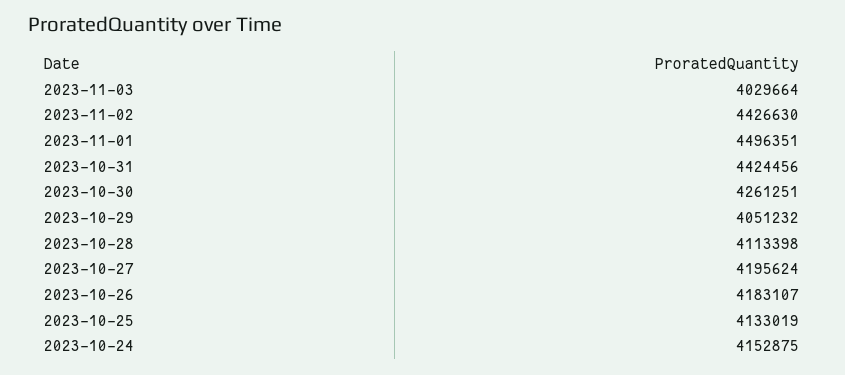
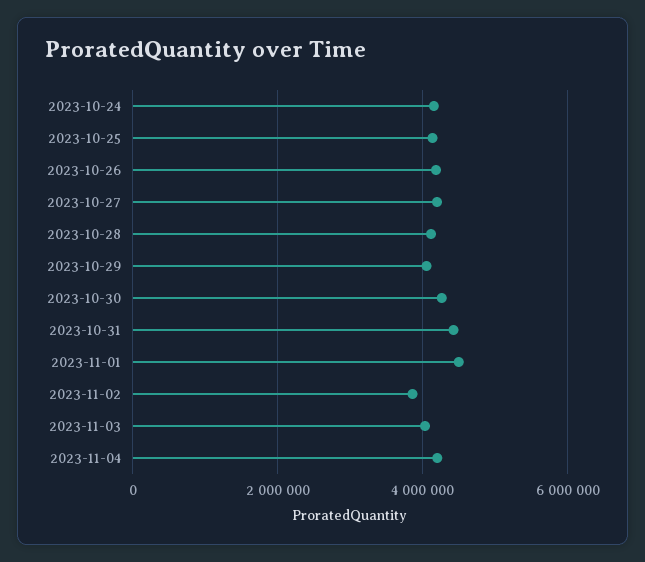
2023-11-02: 4426630 -> 3800000
2023-11-04: none -> 4200000

